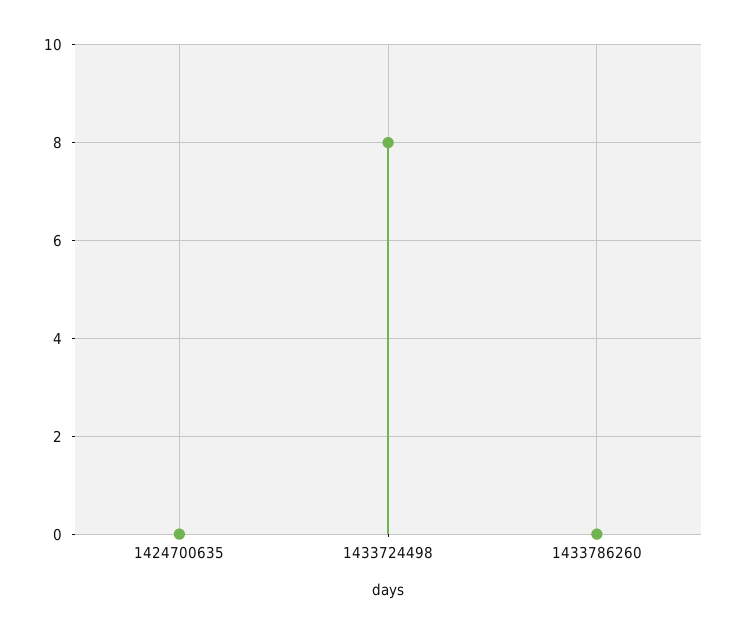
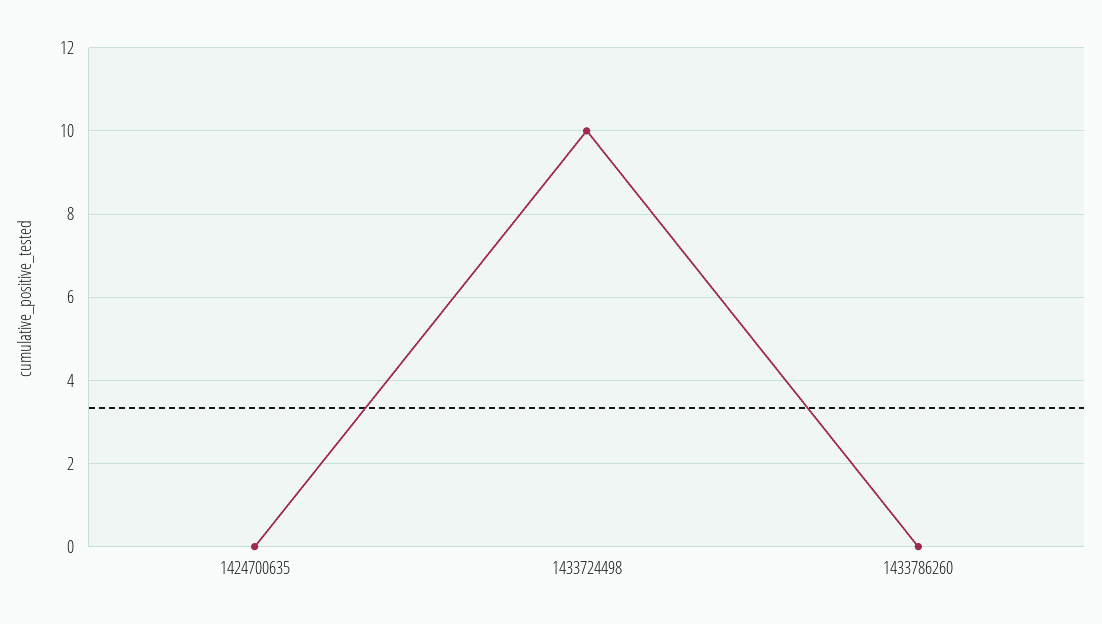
1433724498: 8 -> 10

